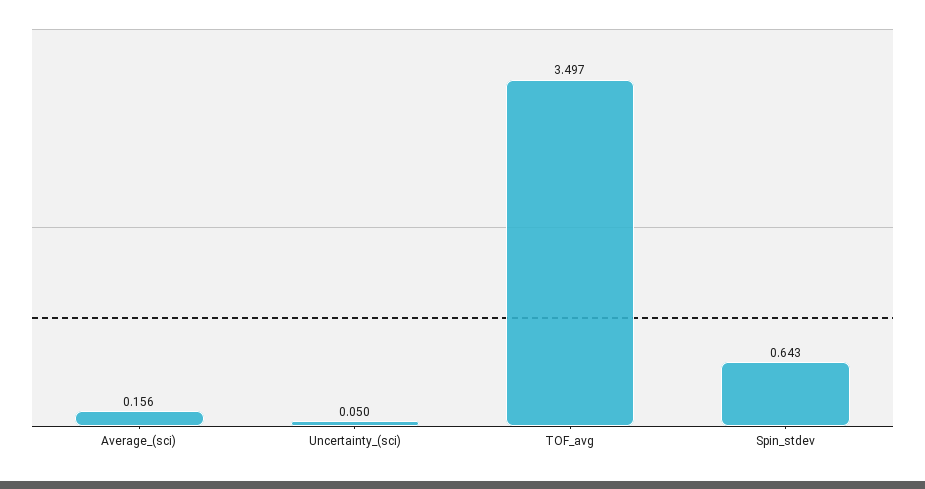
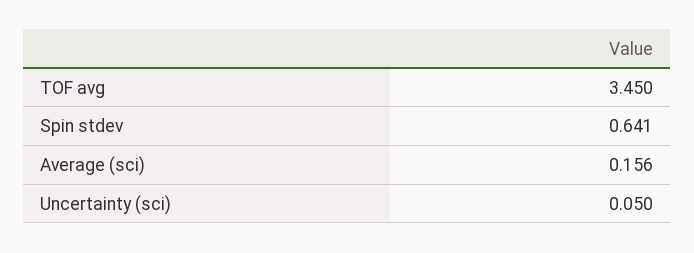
TOF_avg: 3.497 -> 3.45
Spin_stdev: 0.643 -> 0.641

